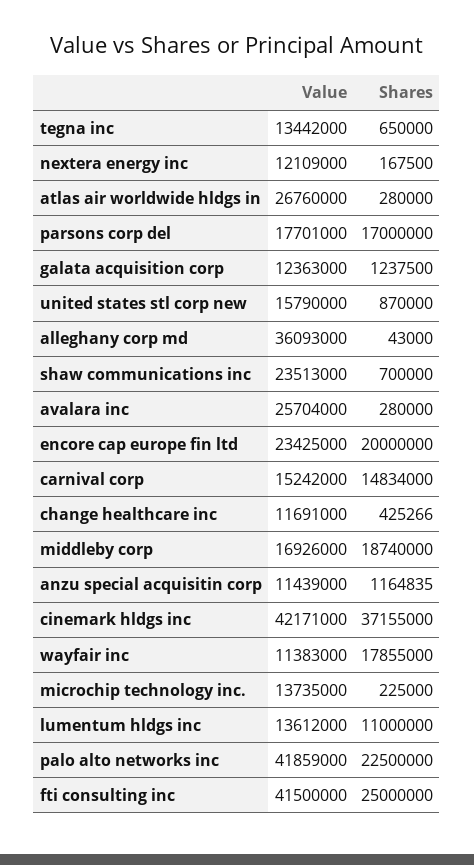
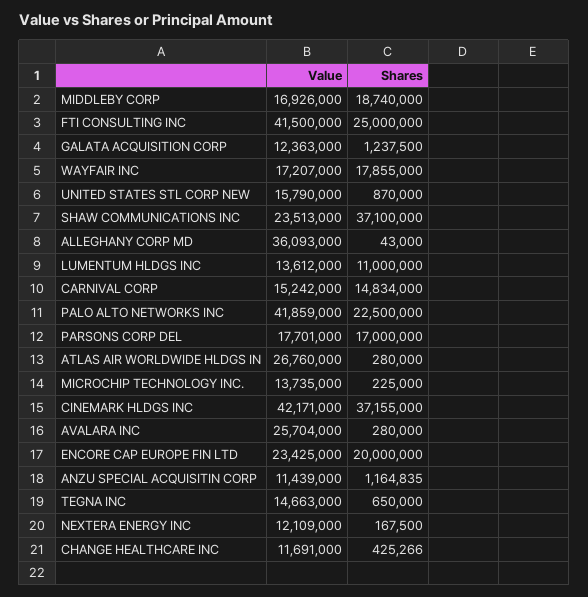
Value, tegna inc: 13442000 -> 14663000
Shares, shaw communications inc: 700000 -> 37100000
Value, wayfair inc: 11383000 -> 17207000

